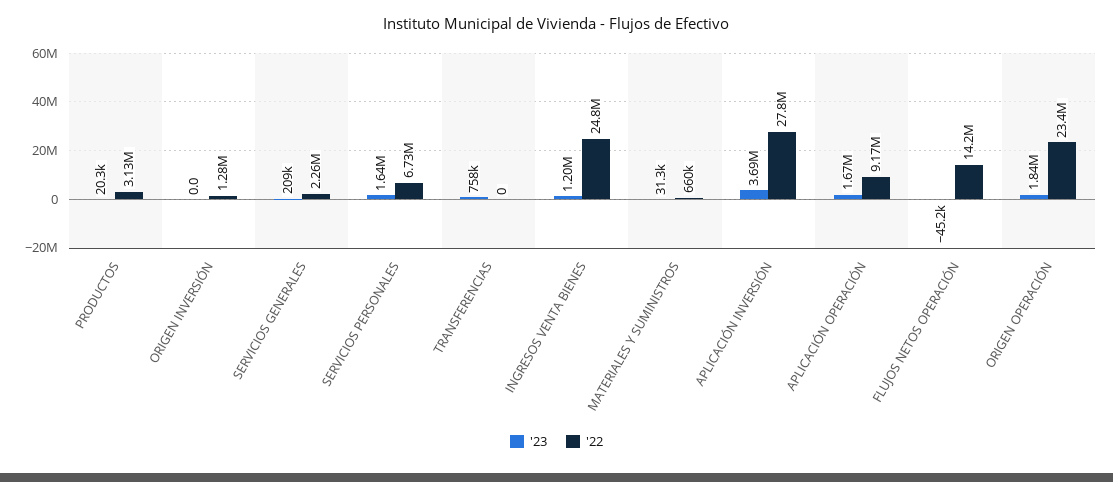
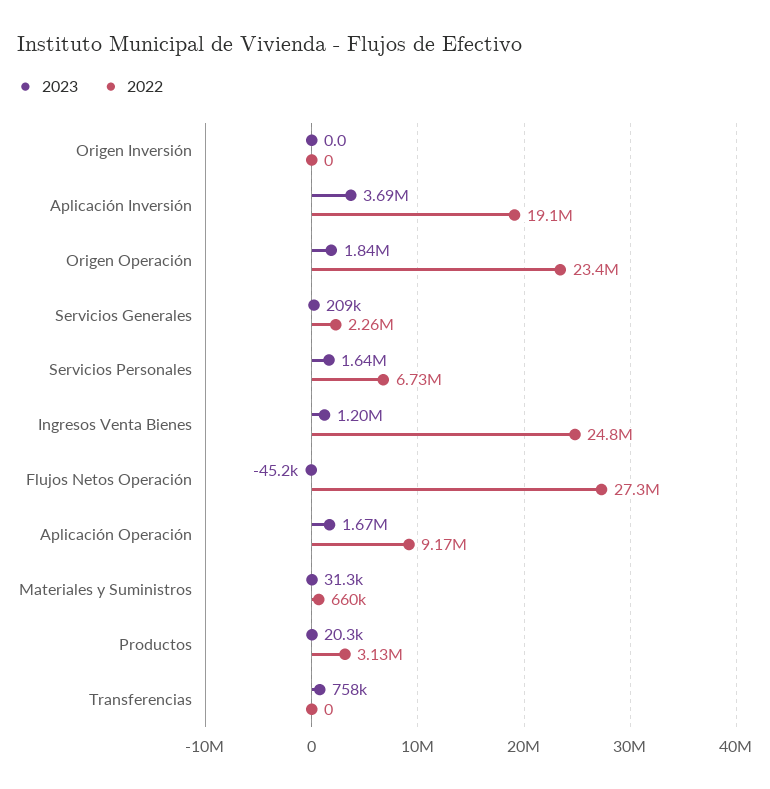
'22, ORIGEN INVERSIÓN: 1280000 -> 0
'22, APLICACIÓN INVERSIÓN: 27800000 -> 19100000
'22, FLUJOS NETOS OPERACIÓN: 14200000 -> 27300000

